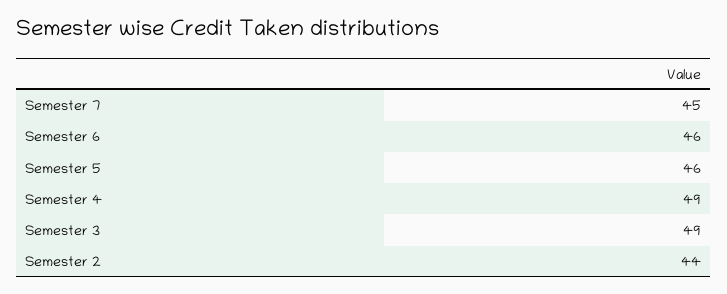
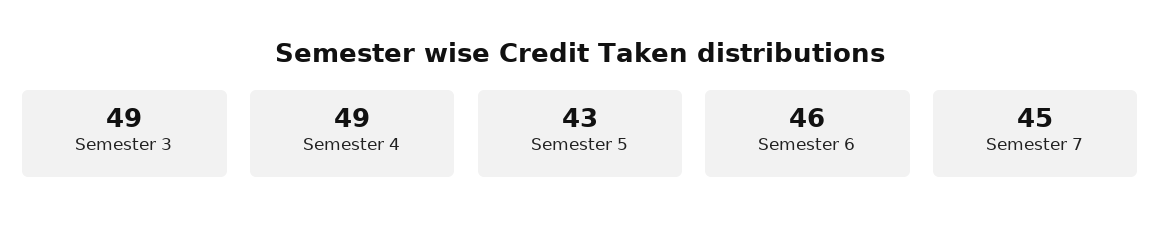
Semester 5: 46 -> 43
Semester 2: 44 -> none

